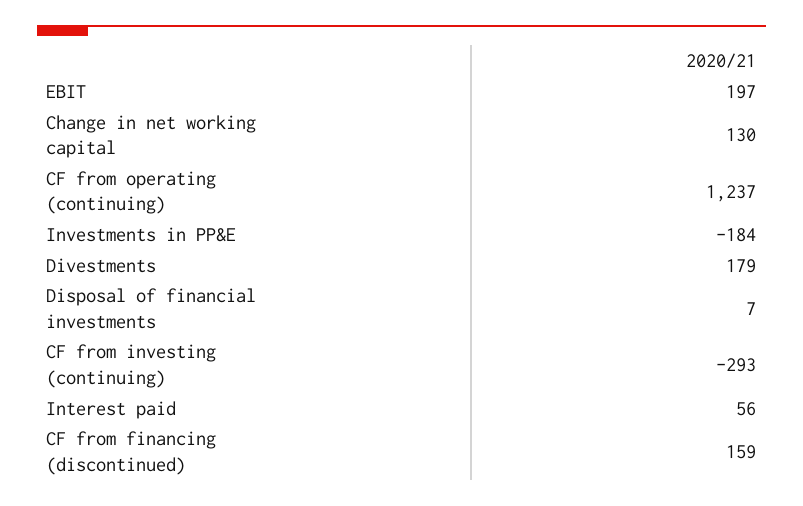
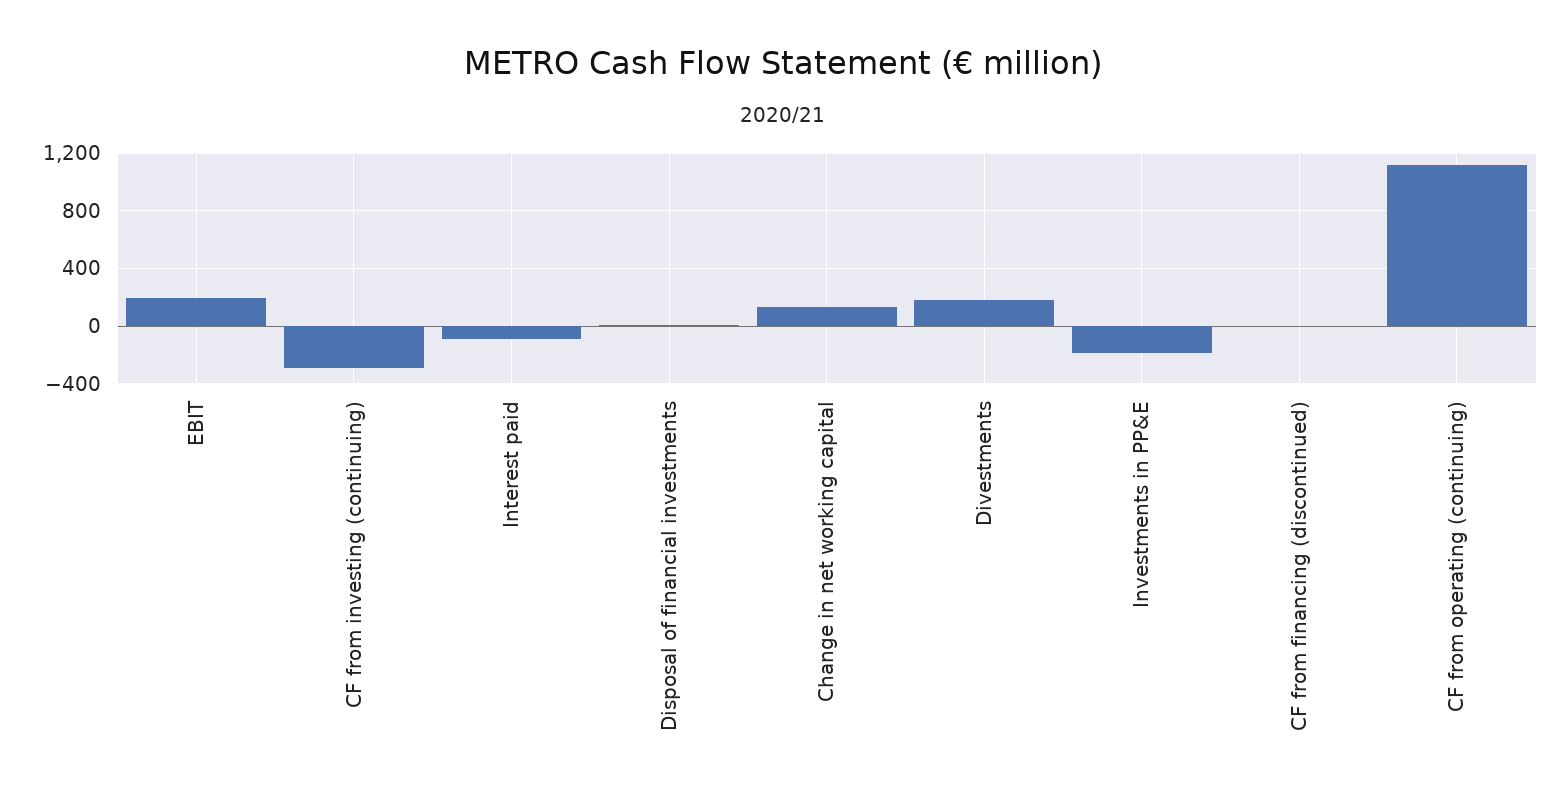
CF from operating (continuing): 1237 -> 1100
Interest paid: 56 -> -100
CF from financing (discontinued): 159 -> 0

